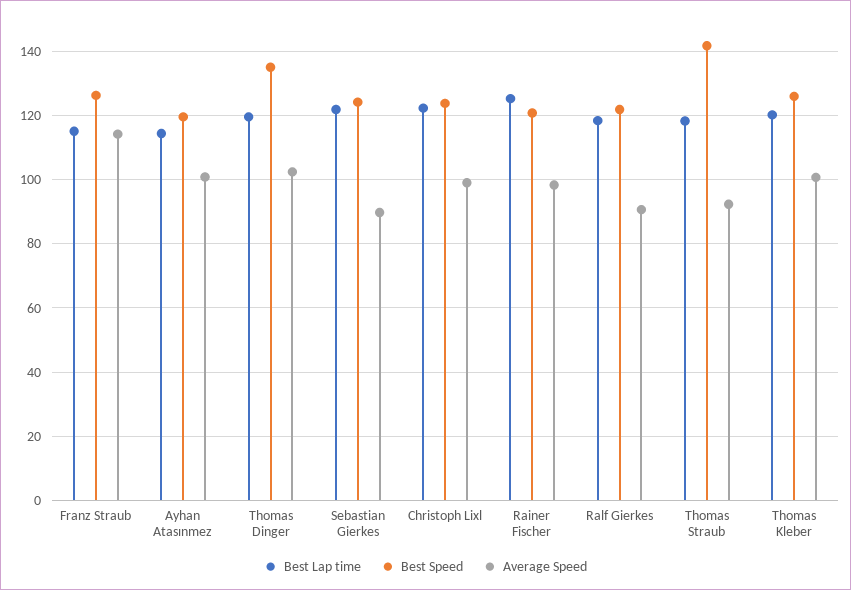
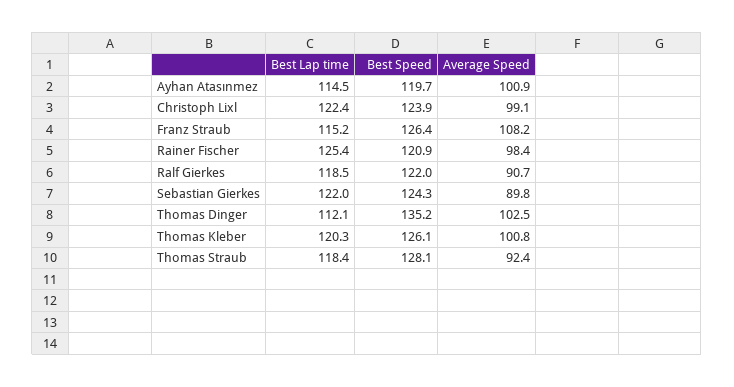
Average Speed, Franz Straub: 114 -> 108.2
Best Lap time, Thomas Dinger: 120 -> 112.1
Best Speed, Thomas Straub: 142 -> 128.1

